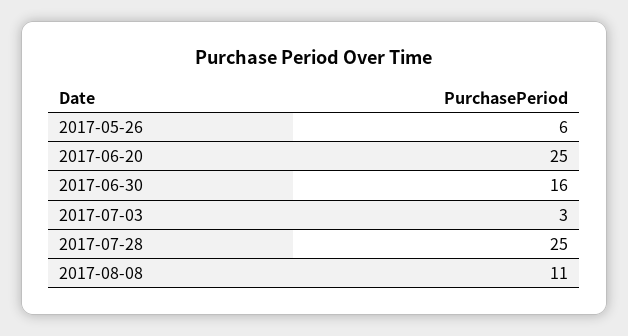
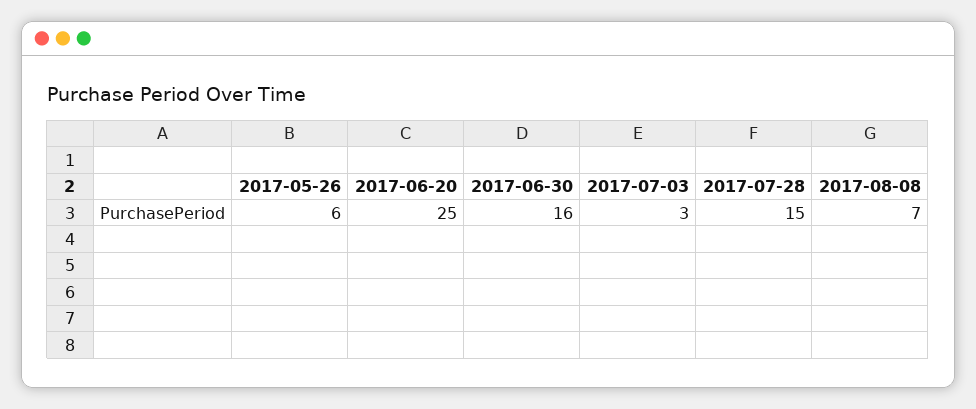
2017-07-28: 25 -> 15
2017-08-08: 11 -> 7

